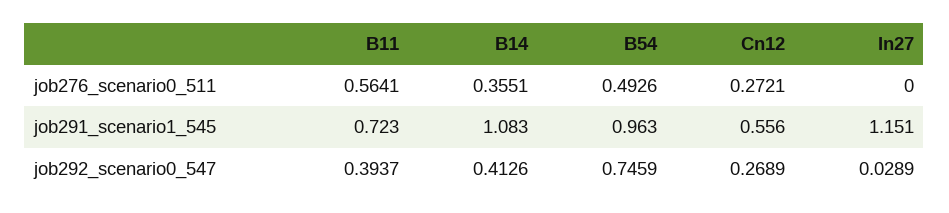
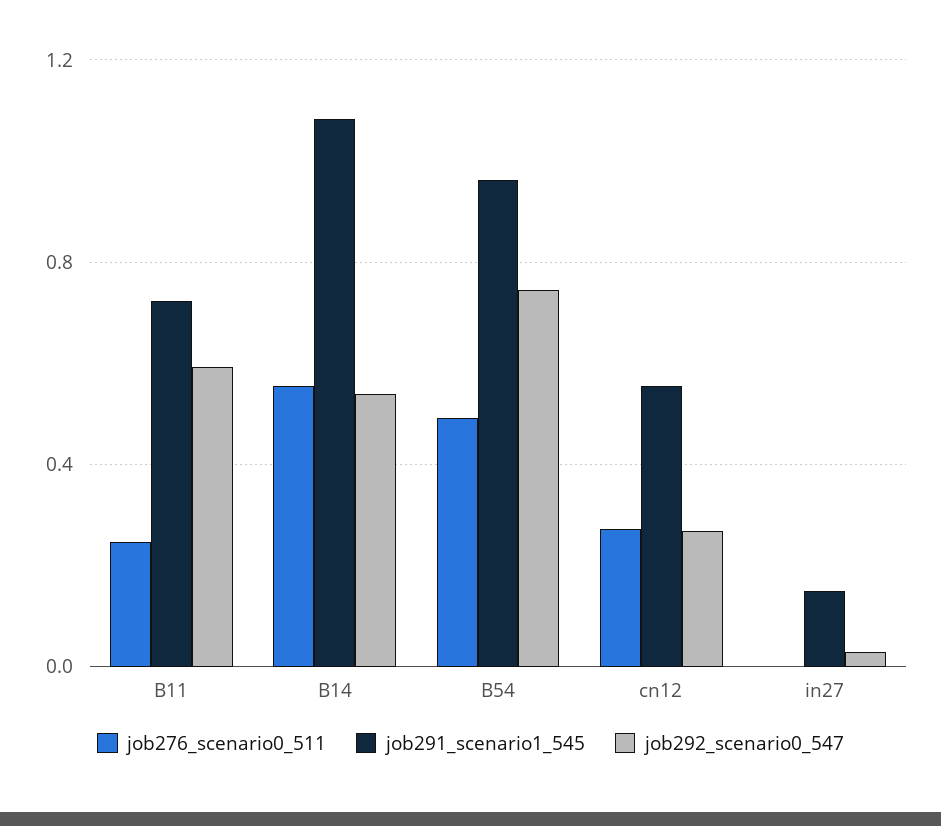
job276_scenario0_511, B11: 0.5641 -> 0.25
job276_scenario0_511, B14: 0.3551 -> 0.55
job291_scenario1_545, In27: 1.151 -> 0.15
job292_scenario0_547, B11: 0.3937 -> 0.6
job292_scenario0_547, B14: 0.4126 -> 0.55

